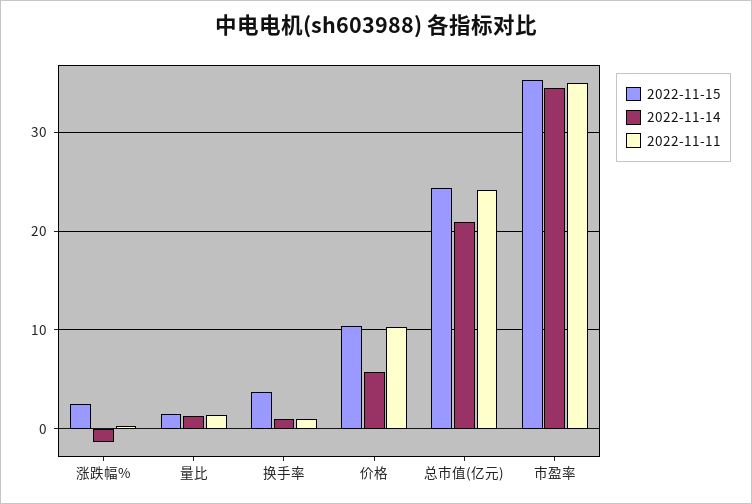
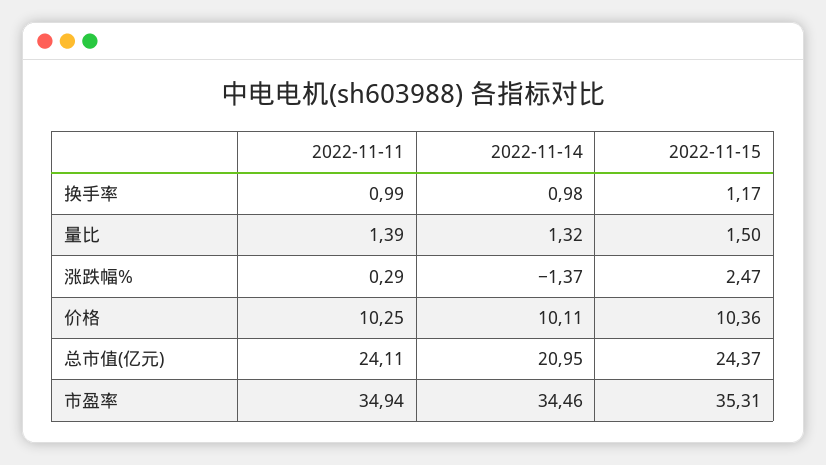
2022-11-15, 换手率: 4 -> 1.17
2022-11-14, 价格: 6 -> 10.11

